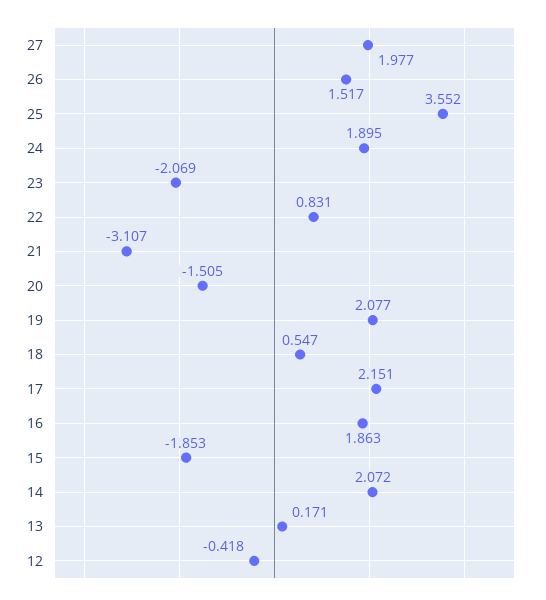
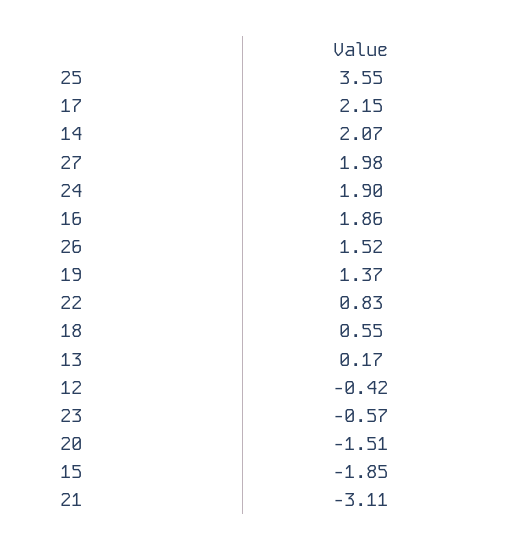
23: -2.069 -> -0.57
19: 2.077 -> 1.37

